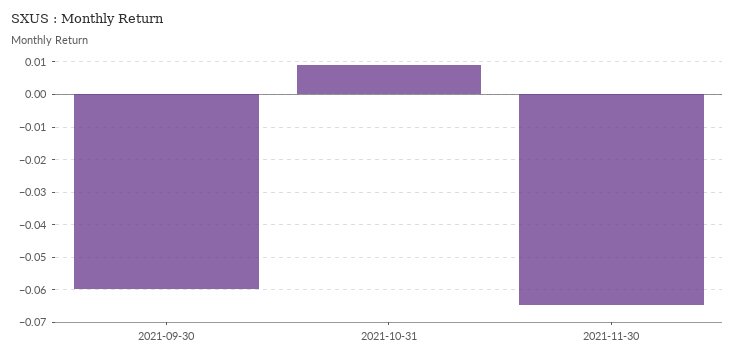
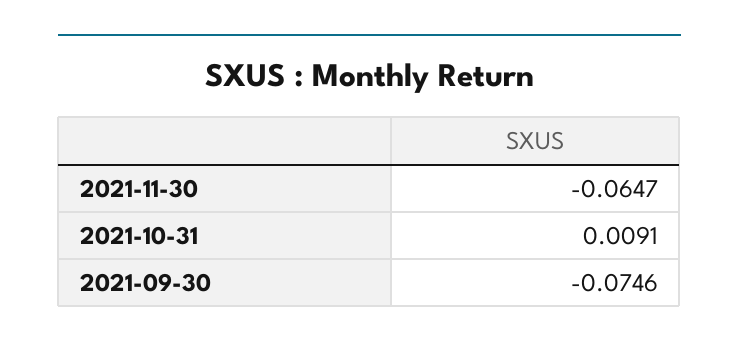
2021-09-30: -0.06 -> -0.0746

